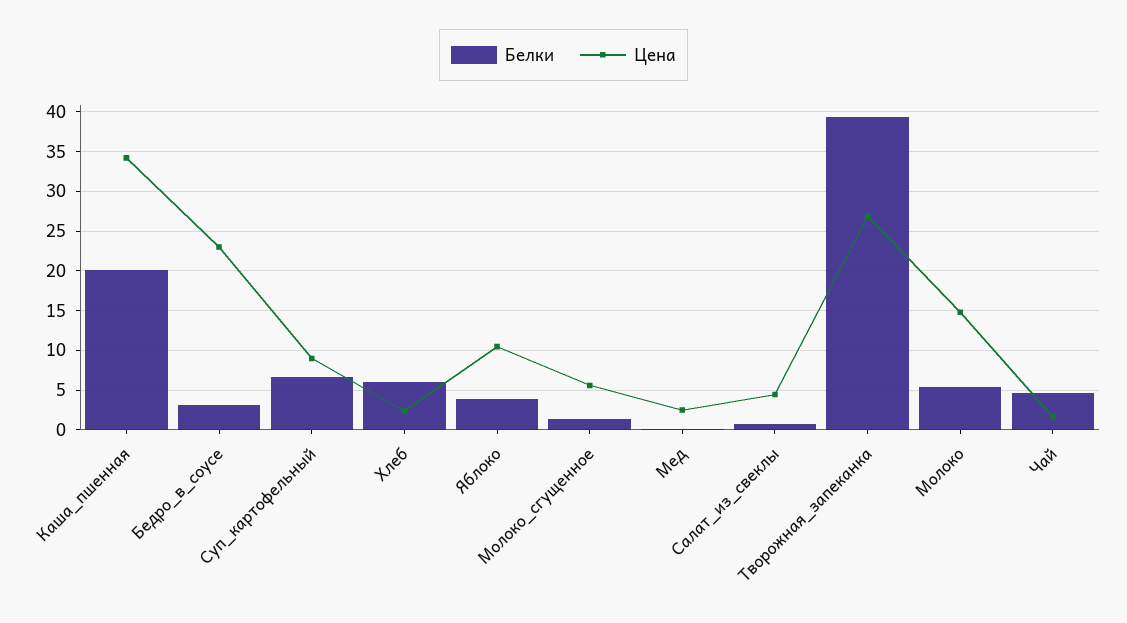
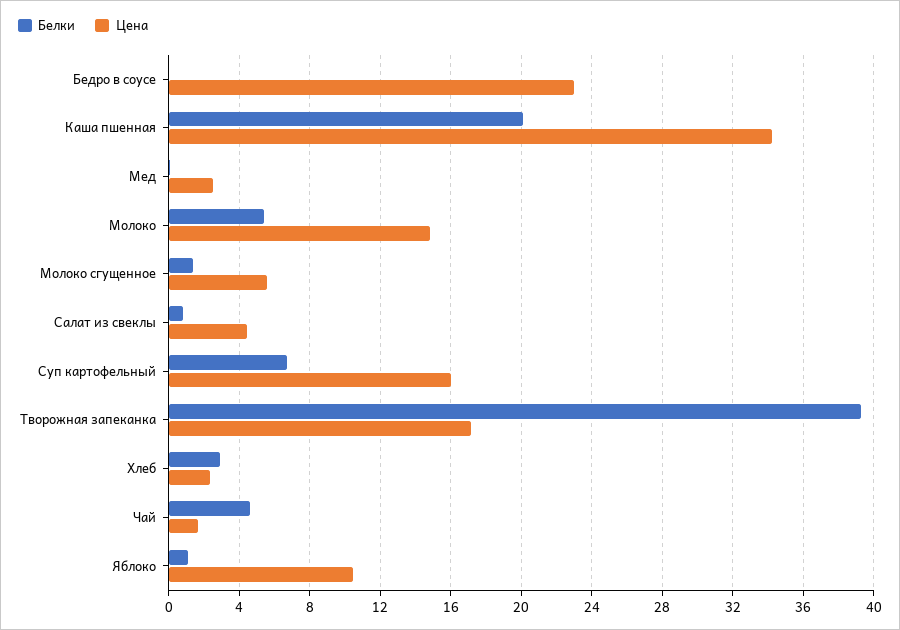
Белки, Бедро_в_соусе: 3 -> 0
Цена, Суп_картофельный: 9 -> 16
Белки, Хлеб: 6 -> 3
Белки, Яблоко: 4 -> 1
Цена, Творожная_запеканка: 27 -> 17

